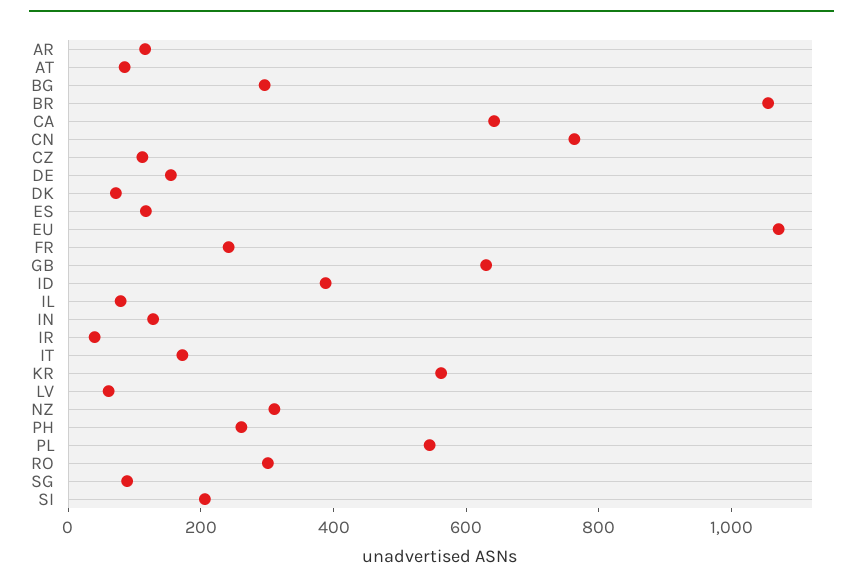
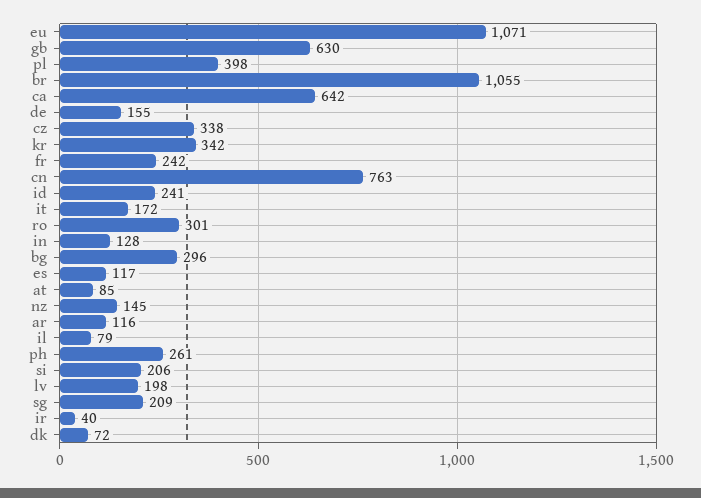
CZ: 100 -> 338
ID: 400 -> 241
KR: 550 -> 342
LV: 50 -> 198
NZ: 300 -> 145
PL: 550 -> 398
SG: 100 -> 209

